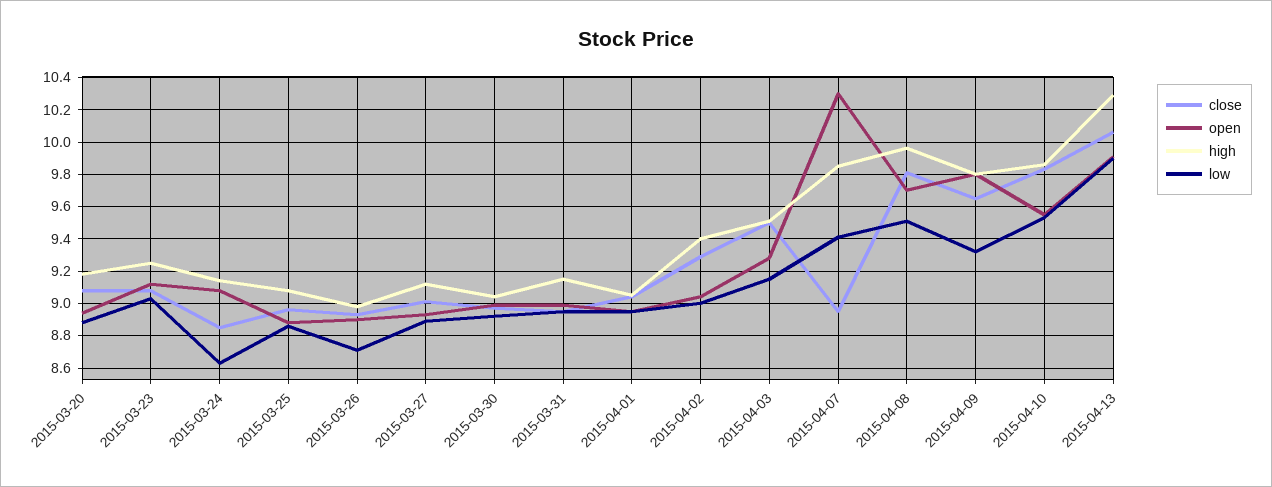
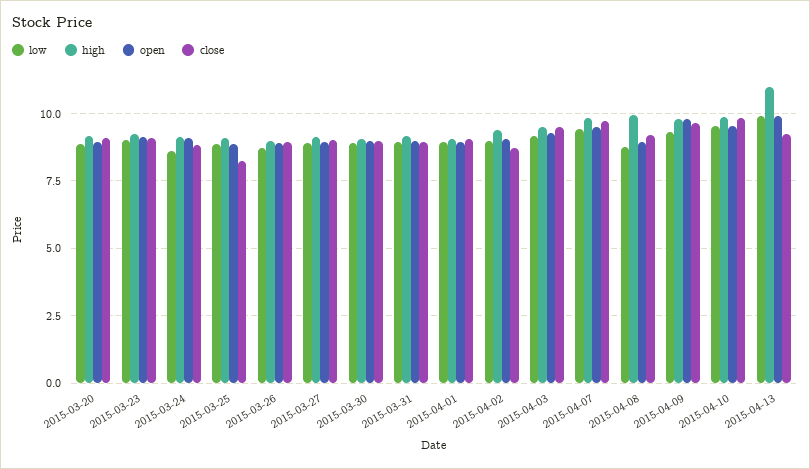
close, 2015-03-25: 8.95 -> 8.25
close, 2015-04-02: 9.3 -> 8.75
close, 2015-04-07: 8.95 -> 9.75
open, 2015-04-07: 10.3 -> 9.5
close, 2015-04-08: 9.8 -> 9.25
open, 2015-04-08: 9.7 -> 9
low, 2015-04-08: 9.5 -> 8.75
close, 2015-04-13: 10.05 -> 9.25
high, 2015-04-13: 10.3 -> 11

